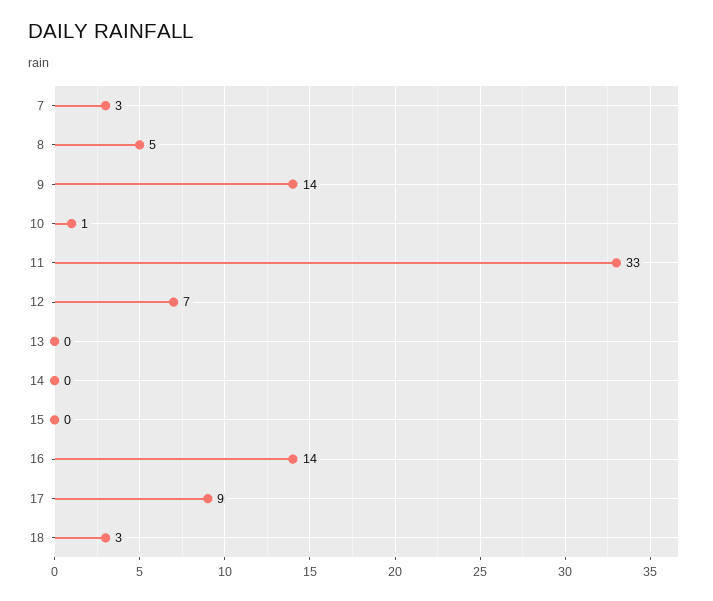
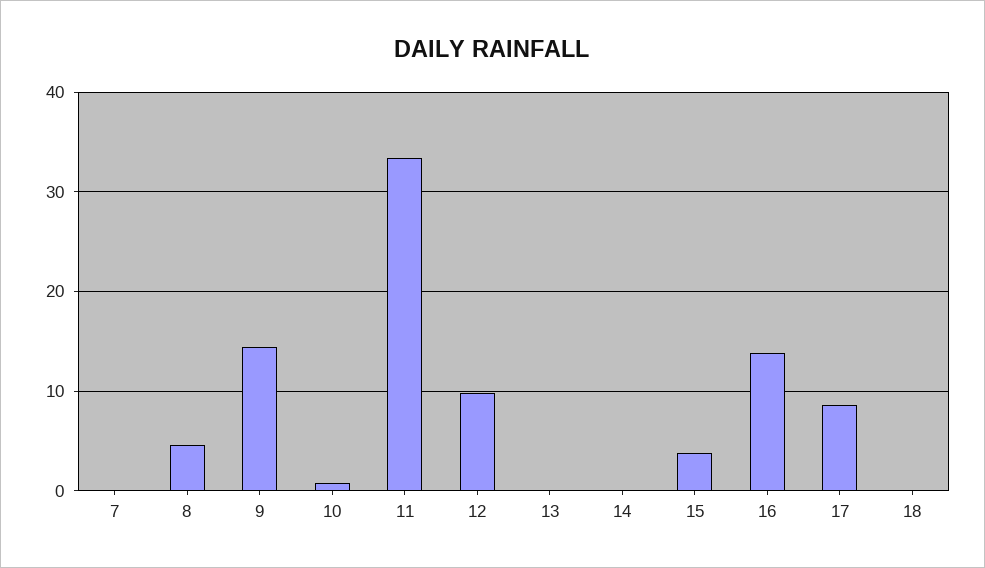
7: 3 -> 0
12: 7 -> 10
15: 0 -> 4
18: 3 -> 0

